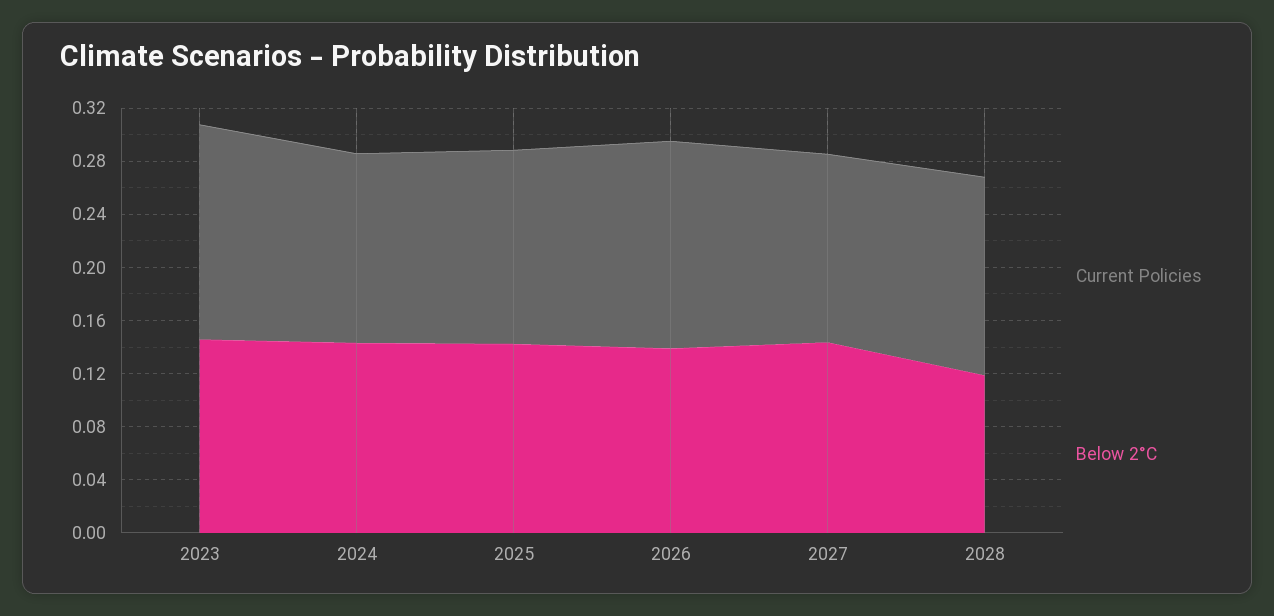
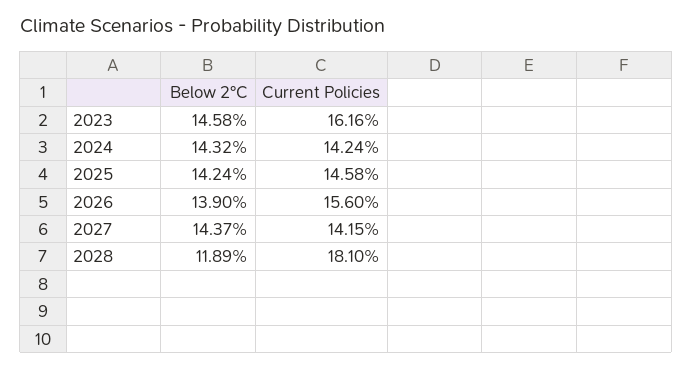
Current Policies, 2028: 0.15 -> 0.181

